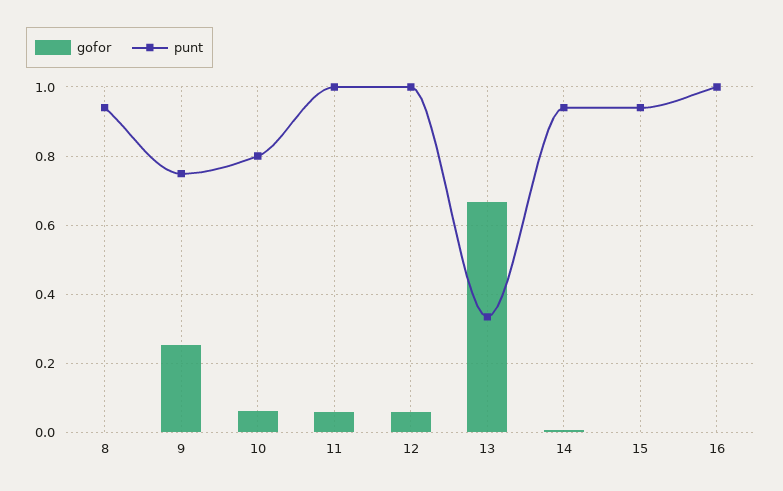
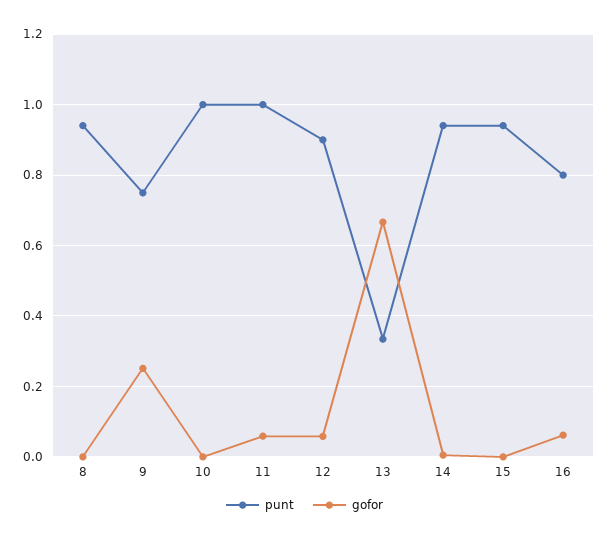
gofor, 10: 0.06 -> 0
punt, 10: 0.8 -> 1
punt, 12: 1 -> 0.9
gofor, 16: 0 -> 0.06
punt, 16: 1 -> 0.8

